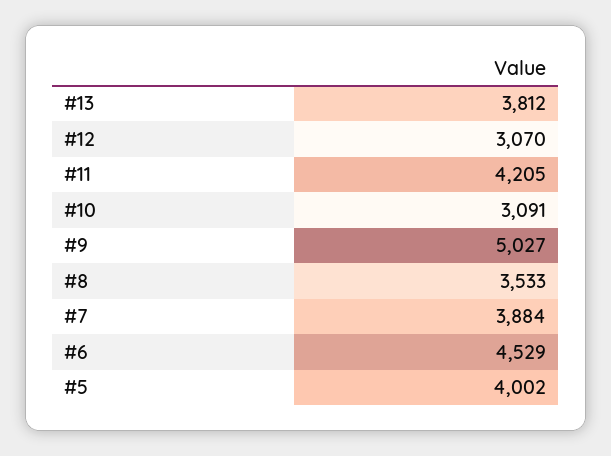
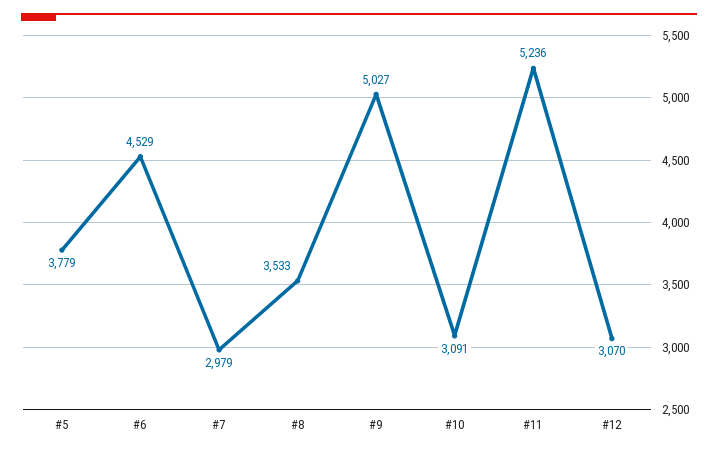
#13: 3812 -> none
#11: 4205 -> 5236
#7: 3884 -> 2979
#5: 4002 -> 3779

